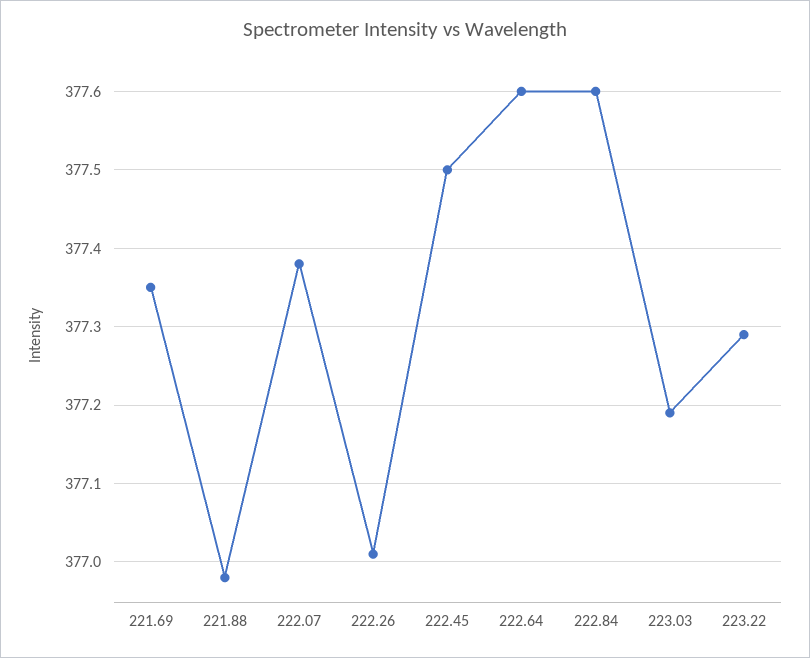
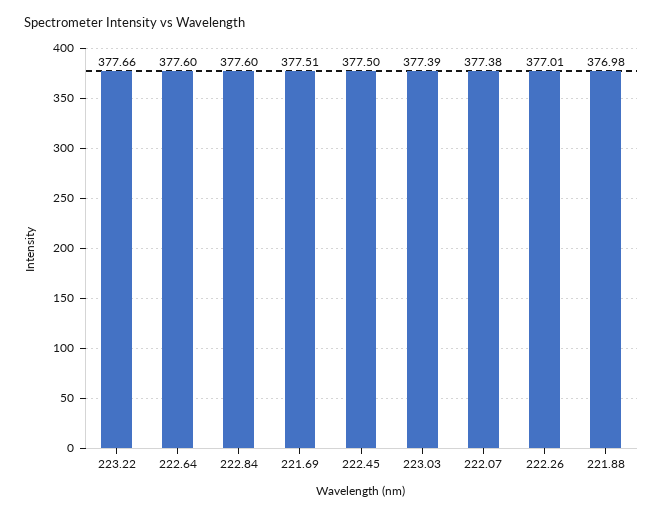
221.69: 377.35 -> 377.51
223.03: 377.19 -> 377.39
223.22: 377.29 -> 377.66

